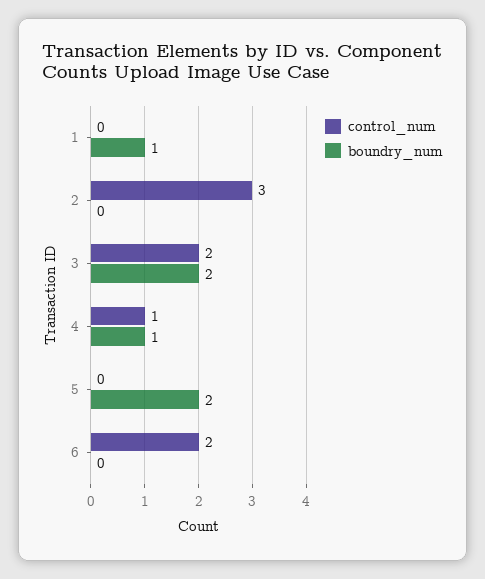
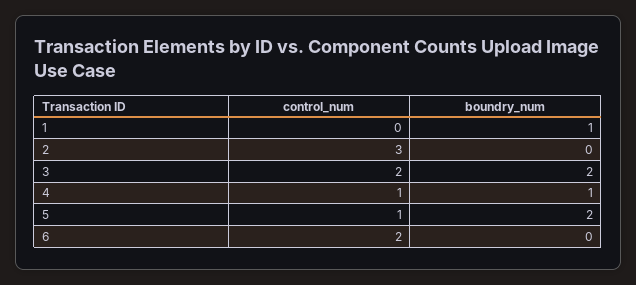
control_num, 5: 0 -> 1

